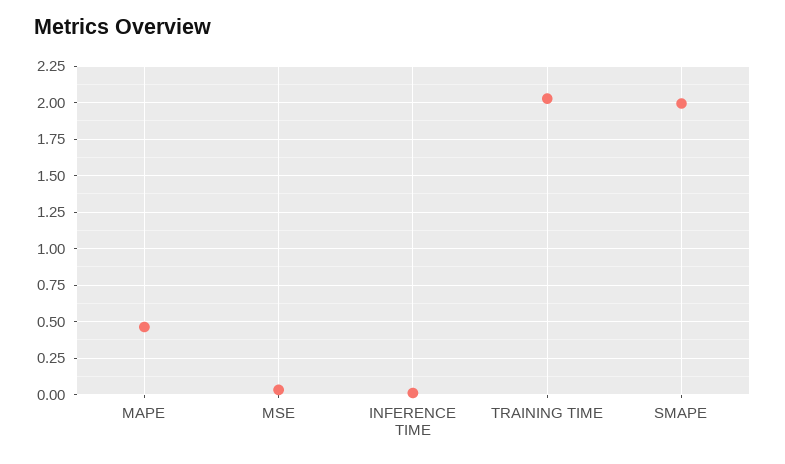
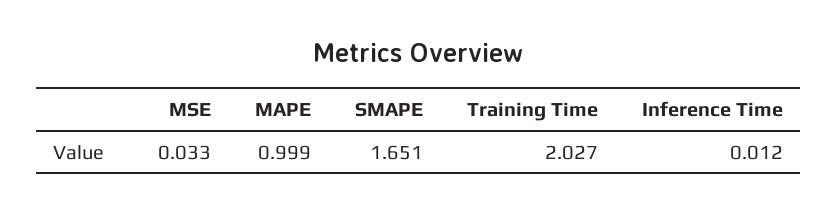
MAPE: 0.45 -> 0.999
SMAPE: 2 -> 1.651

